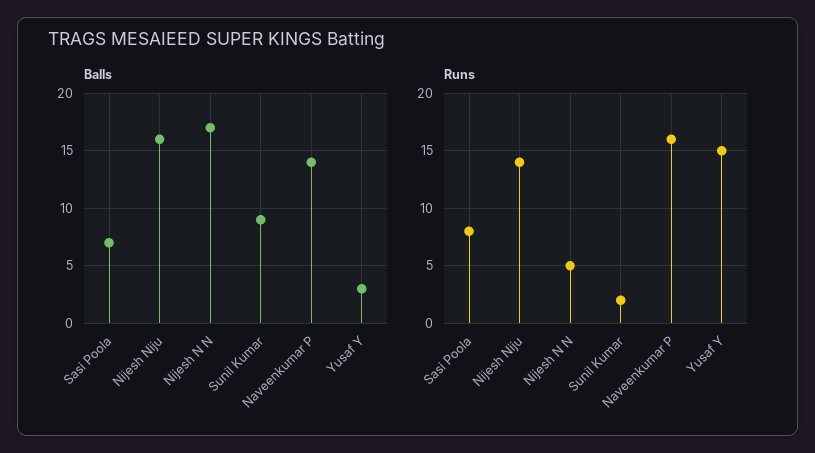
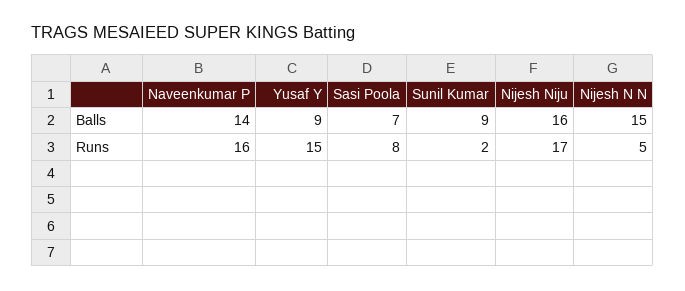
Balls, Nijesh N N: 17 -> 15
Balls, Yusaf Y: 3 -> 9
Runs, Nijesh Niju: 14 -> 17

